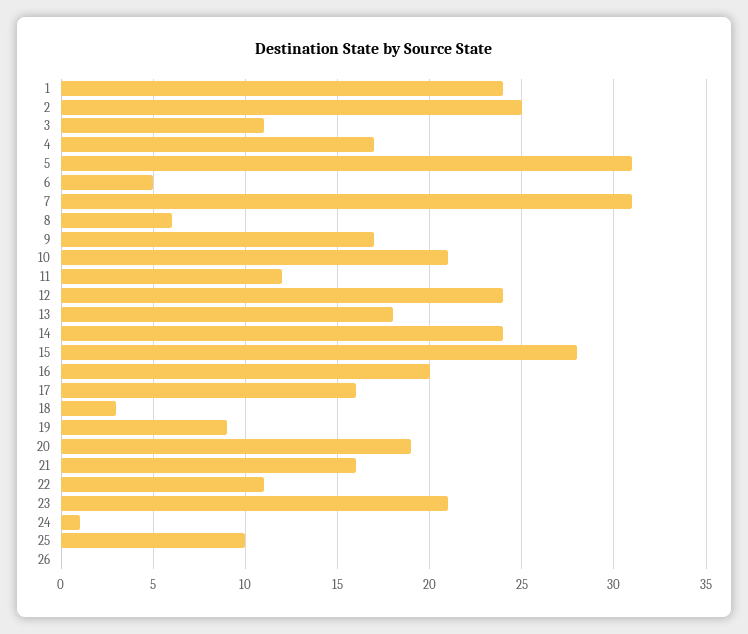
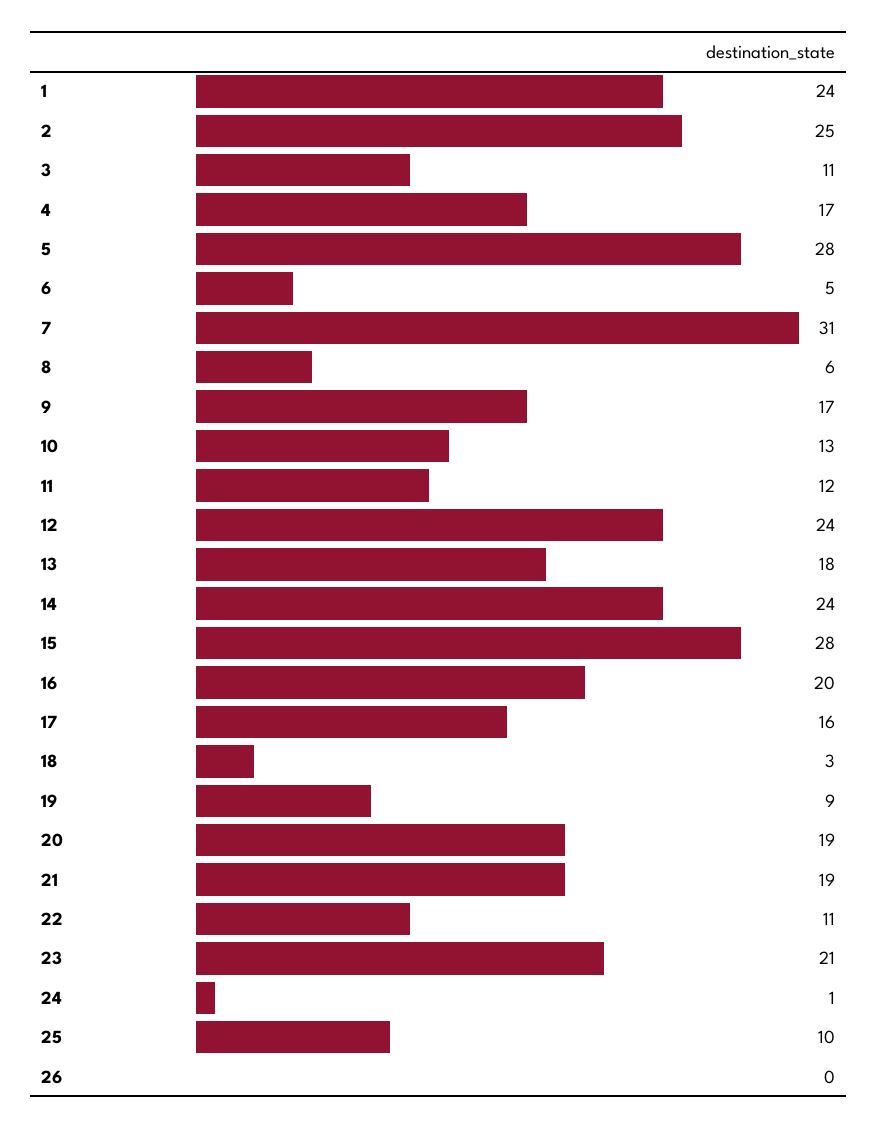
5: 31 -> 28
10: 21 -> 13
21: 16 -> 19

